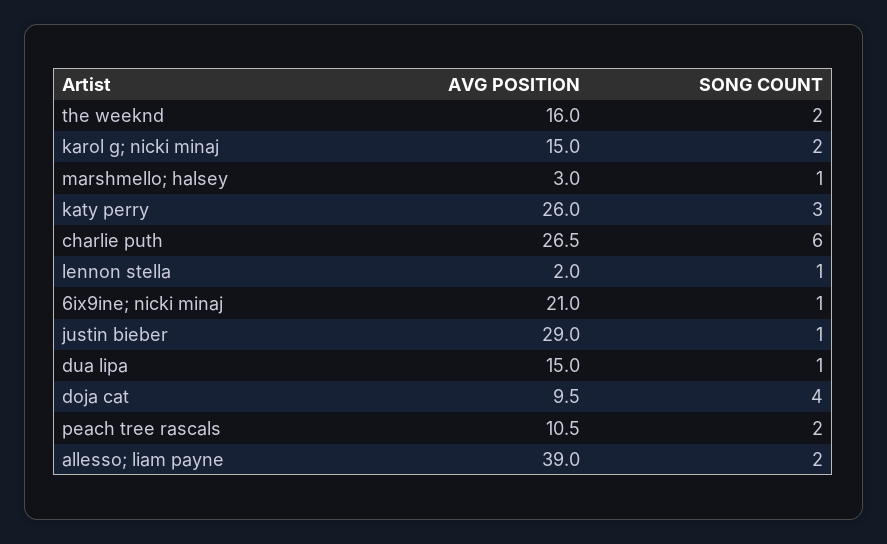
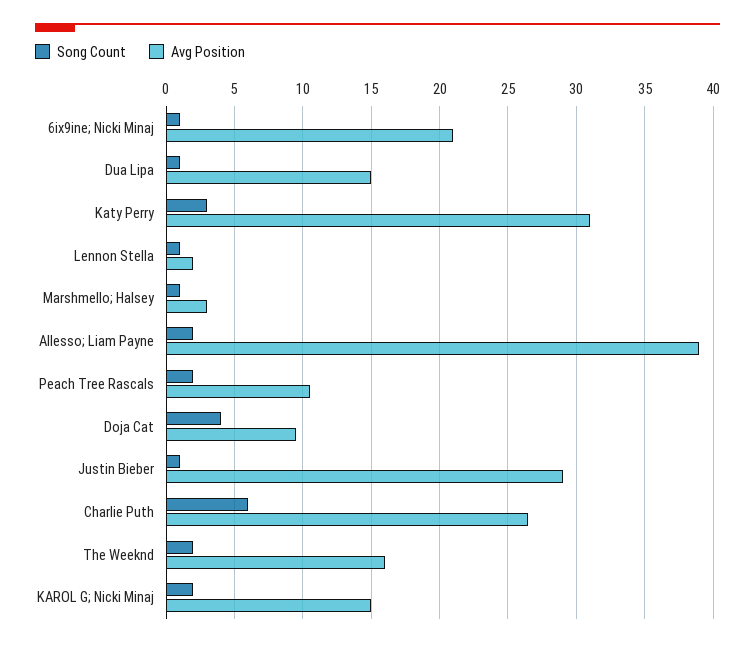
AVG POSITION, katy perry: 26 -> 31

